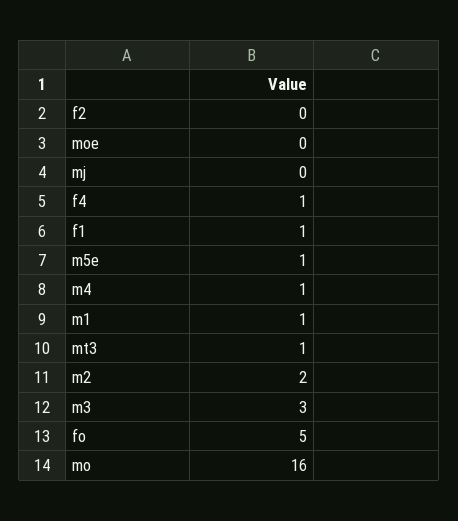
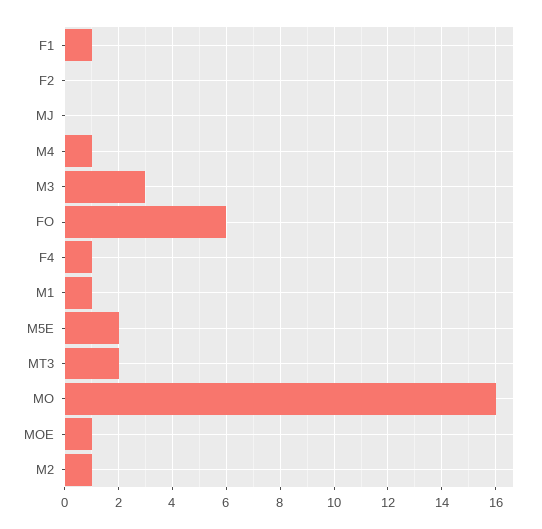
moe: 0 -> 1
m5e: 1 -> 2
mt3: 1 -> 2
m2: 2 -> 1
fo: 5 -> 6

